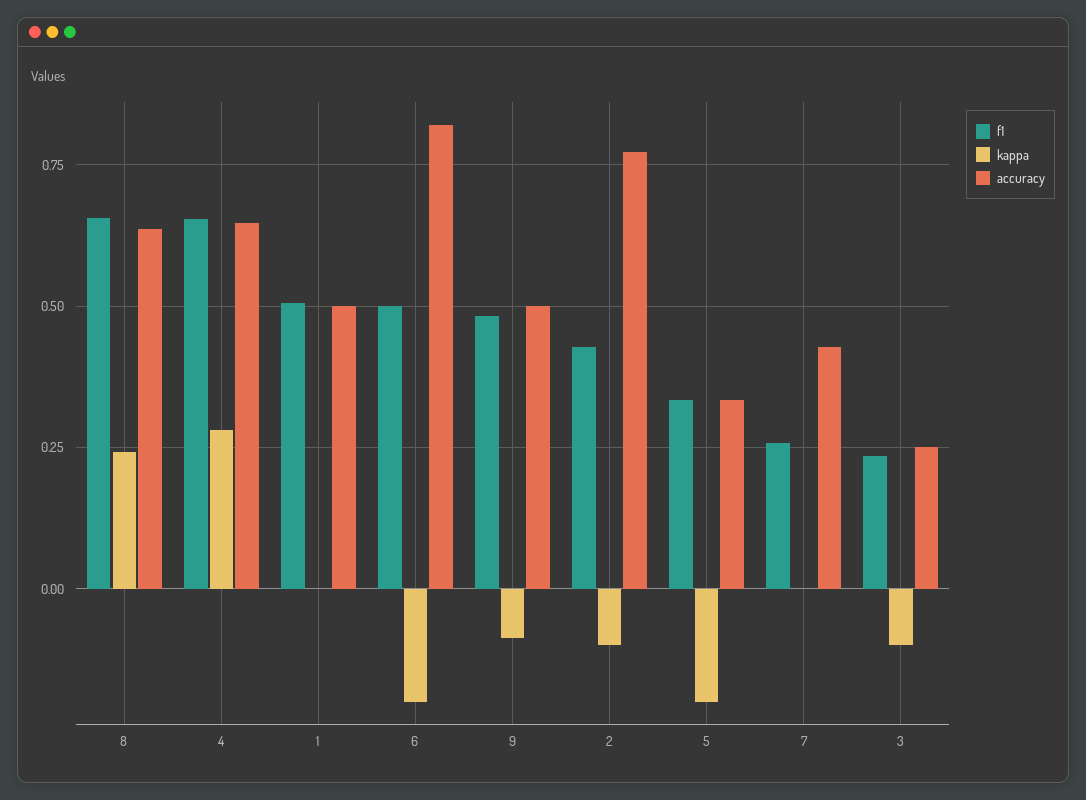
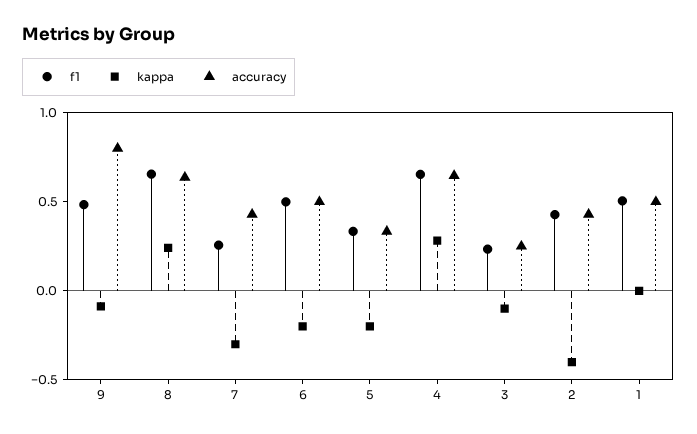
accuracy, 6: 0.825 -> 0.5
accuracy, 9: 0.5 -> 0.8
kappa, 2: -0.1 -> -0.4
accuracy, 2: 0.775 -> 0.4
kappa, 7: 0 -> -0.3

